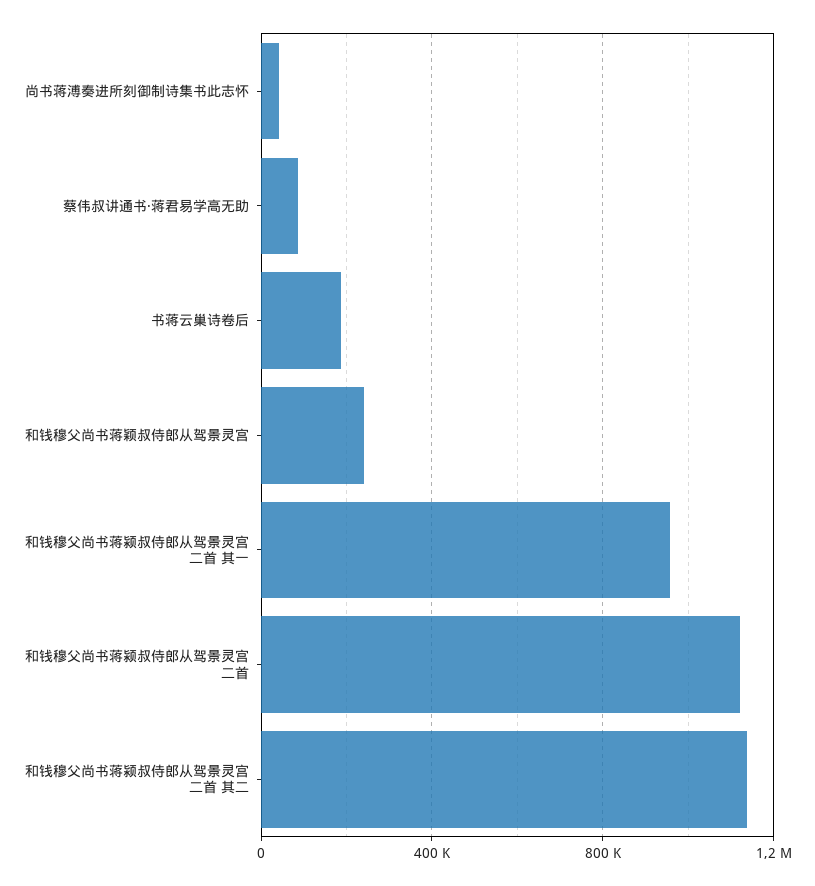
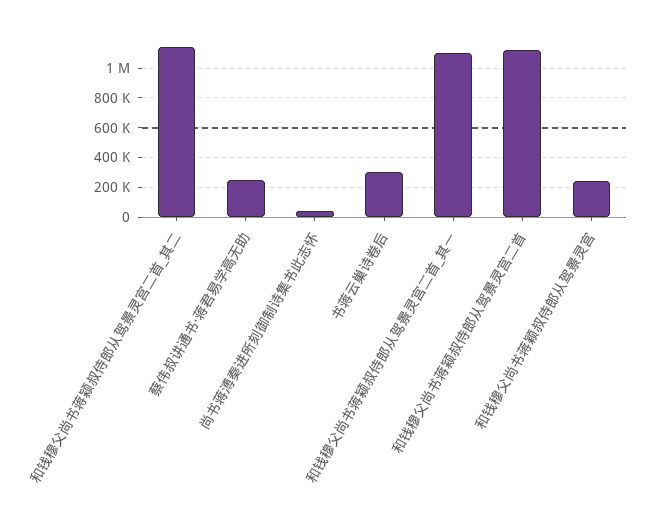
蔡伟叔讲通书·蒋君易学高无助: 100000 -> 250000
书蒋云巢诗卷后: 200000 -> 300000
和钱穆父尚书蒋颍叔侍郎从驾景灵宫二首 其一: 950000 -> 1100000

